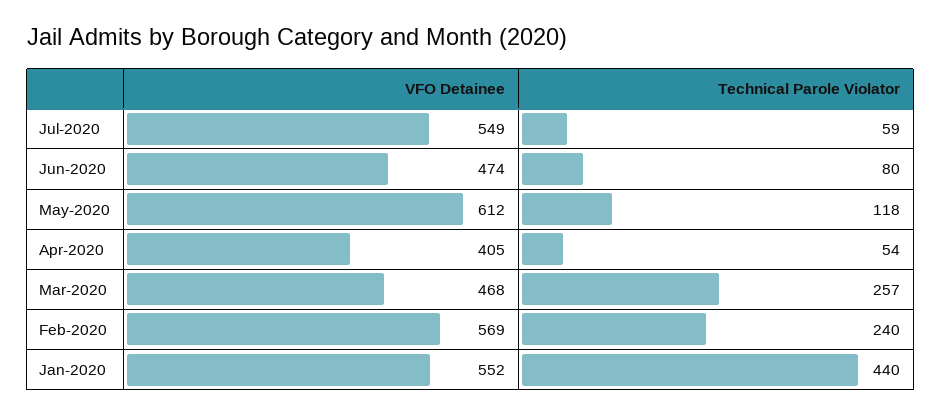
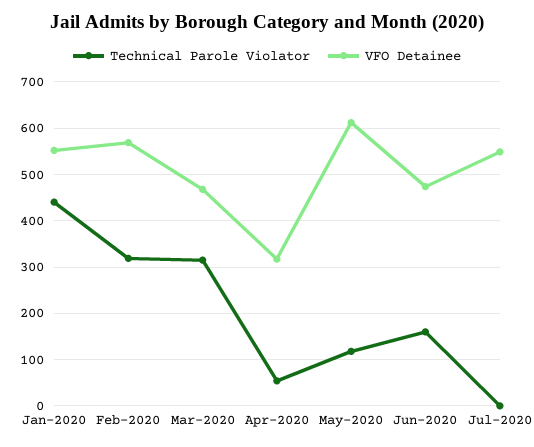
Technical Parole Violator, Jul-2020: 59 -> 0
Technical Parole Violator, Jun-2020: 80 -> 160
VFO Detainee, Apr-2020: 405 -> 320
Technical Parole Violator, Mar-2020: 257 -> 320
Technical Parole Violator, Feb-2020: 240 -> 320

